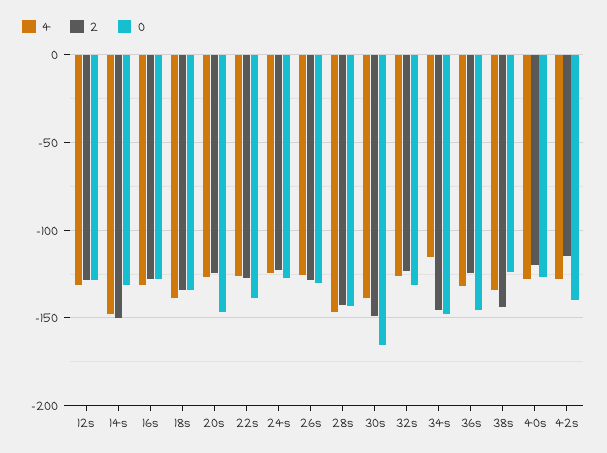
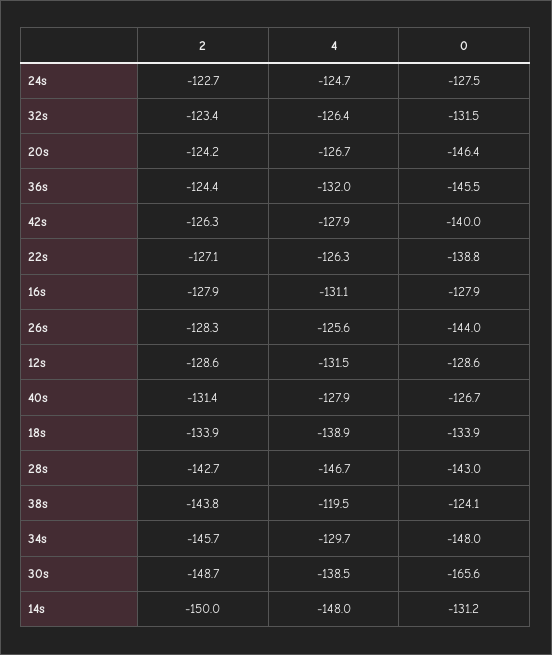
0, 26s: -130 -> -144
4, 34s: -115 -> -129.7
4, 38s: -135 -> -119.5
2, 40s: -120 -> -131.4
2, 42s: -115 -> -126.3

